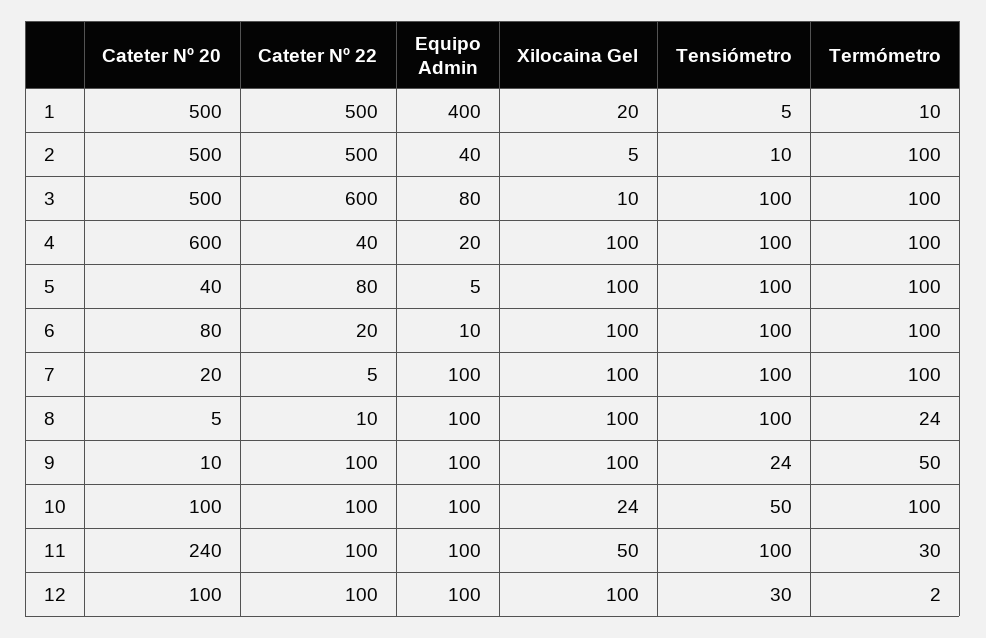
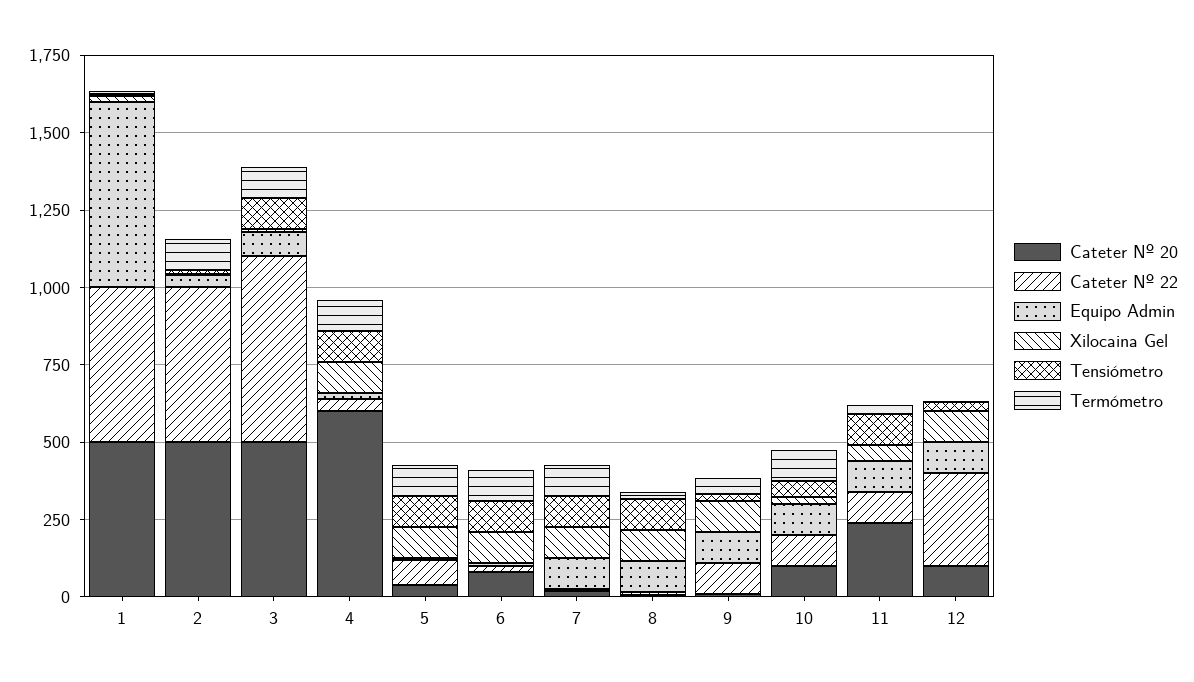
Equipo Admin, 1: 400 -> 600
Cateter Nº 22, 12: 100 -> 300

